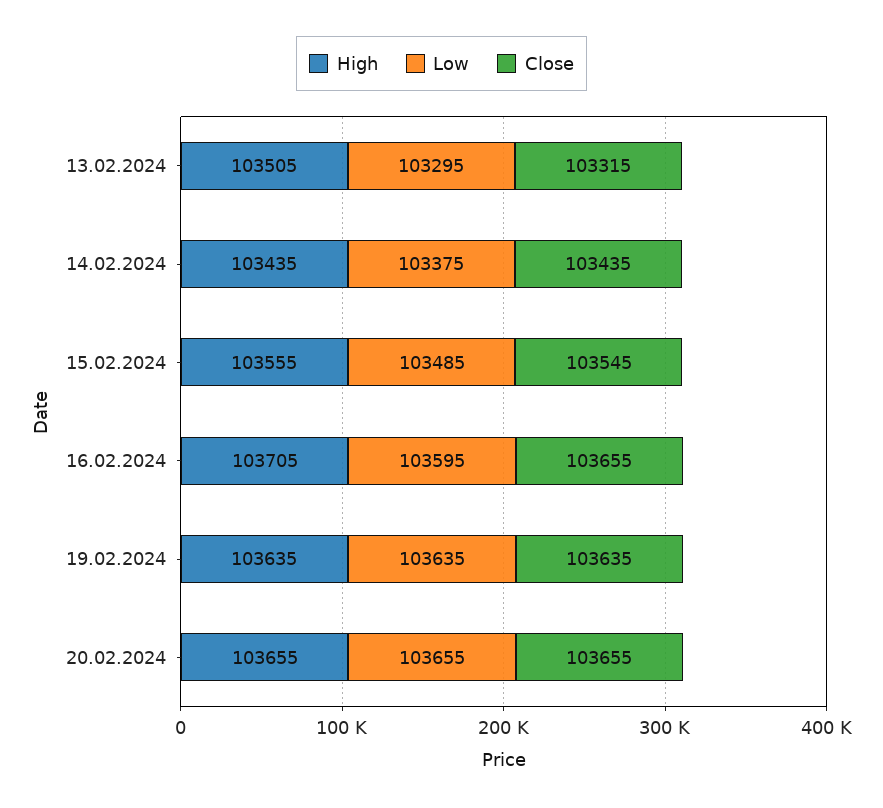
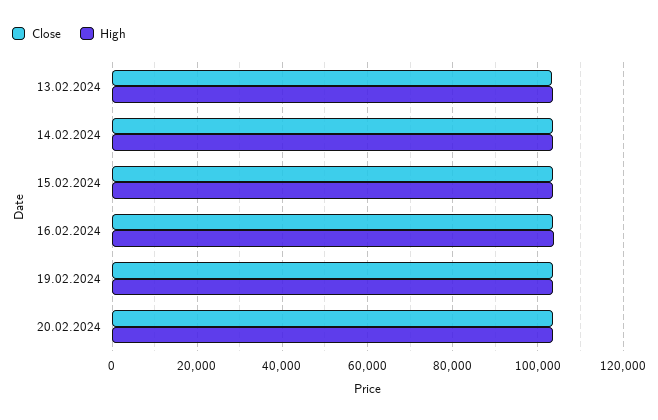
Low, 13.02.2024: 103295 -> none
Low, 14.02.2024: 103375 -> none
Low, 15.02.2024: 103485 -> none
Low, 16.02.2024: 103595 -> none
Low, 19.02.2024: 103635 -> none
Low, 20.02.2024: 103655 -> none

